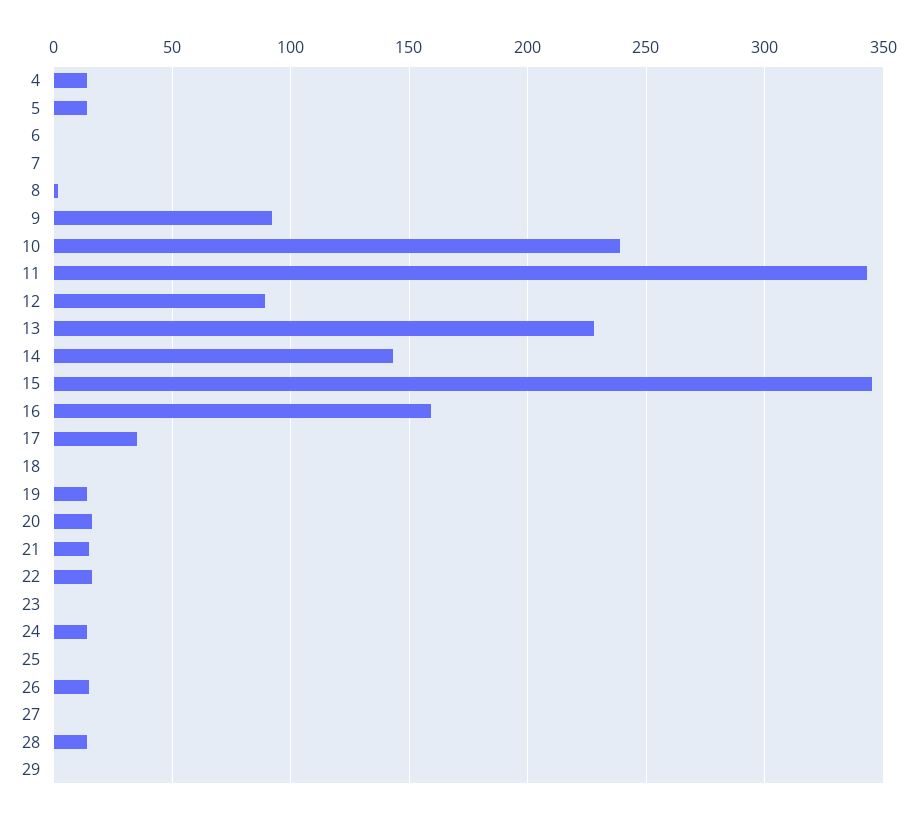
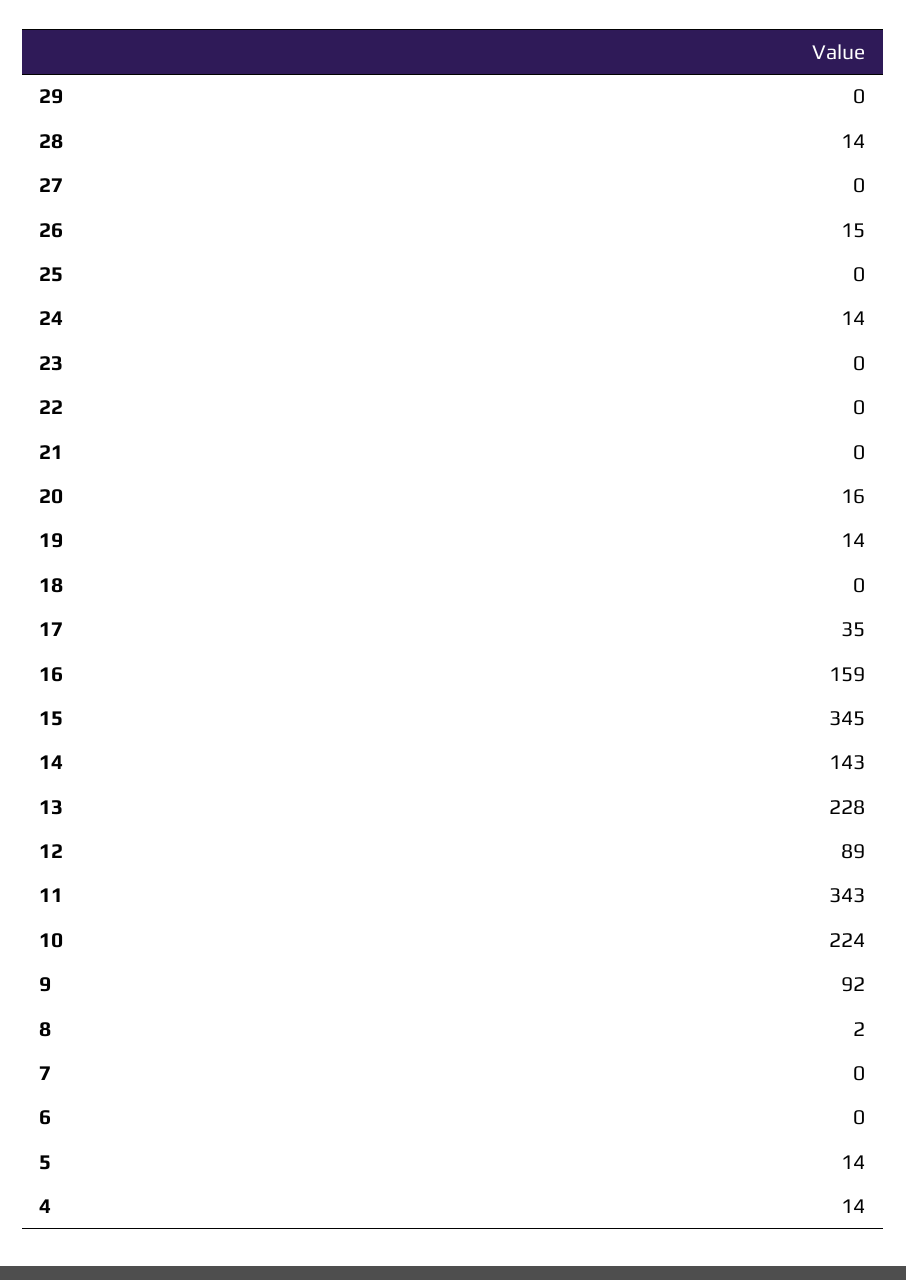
10: 240 -> 224
21: 15 -> 0
22: 15 -> 0

